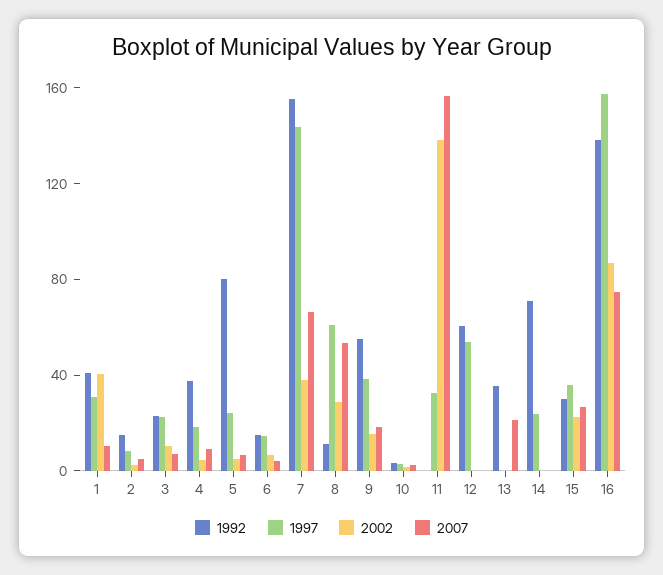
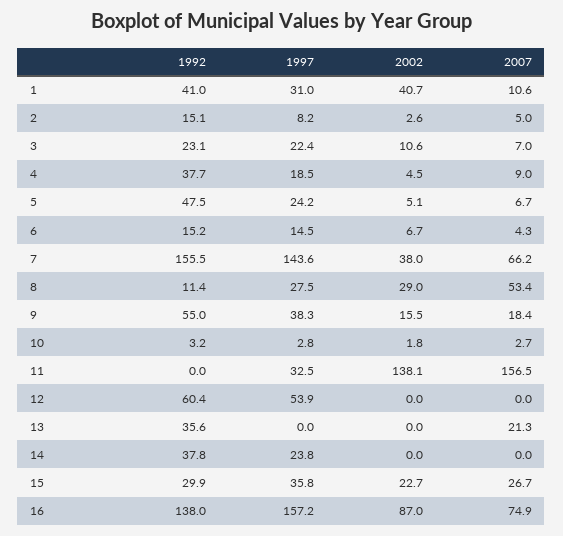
1992, 5: 80 -> 47.5
1997, 8: 60 -> 27.5
1992, 14: 70 -> 37.8

